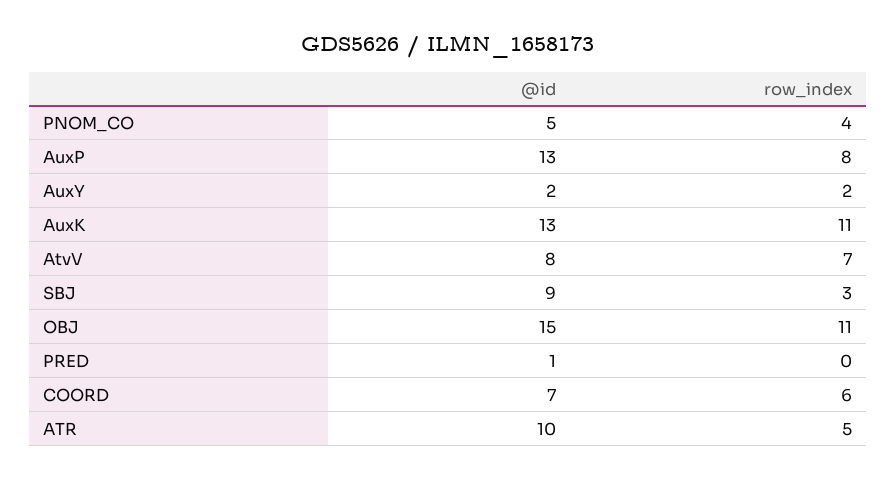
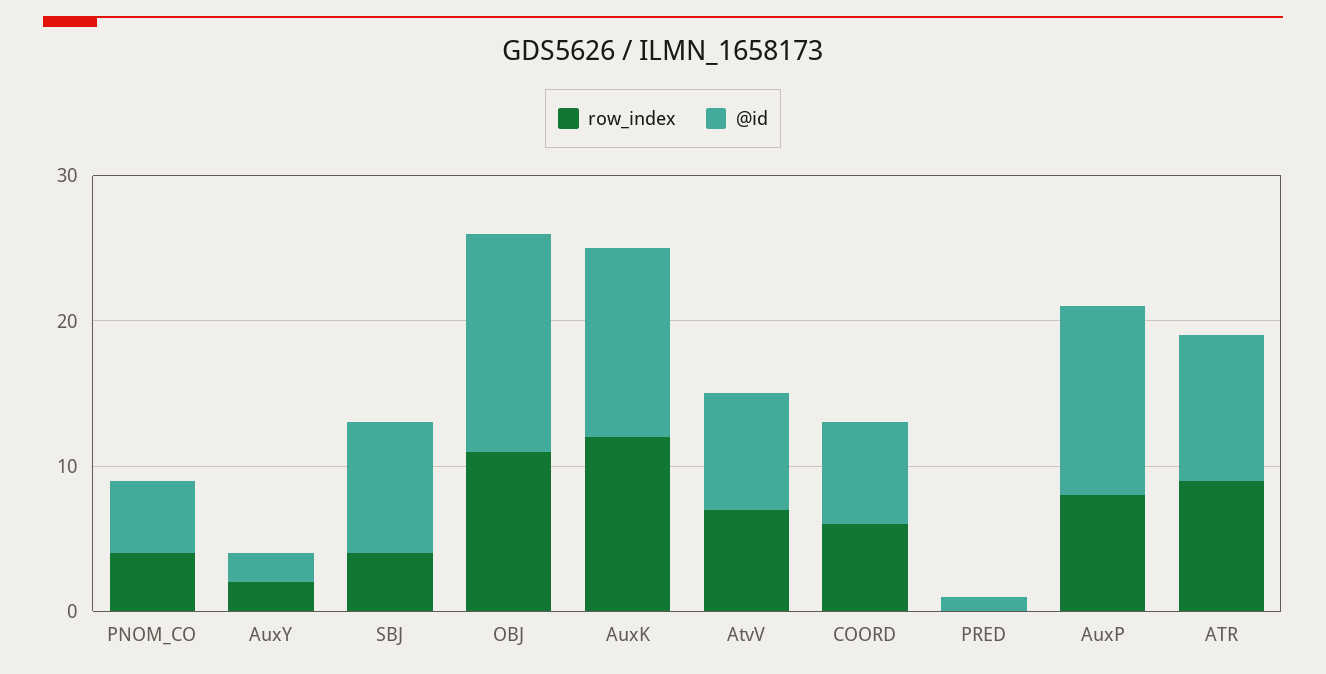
row_index, AuxK: 11 -> 12
row_index, SBJ: 3 -> 4
row_index, ATR: 5 -> 9

